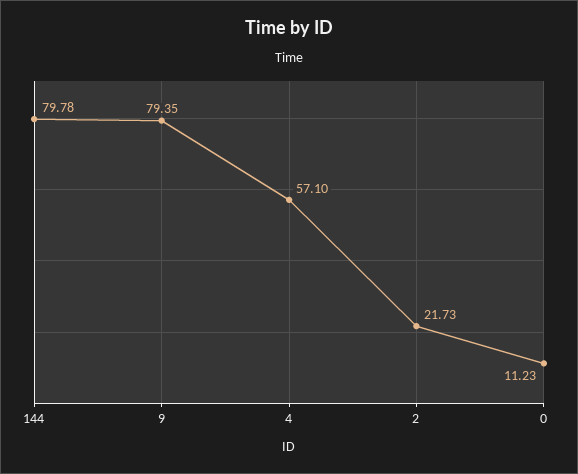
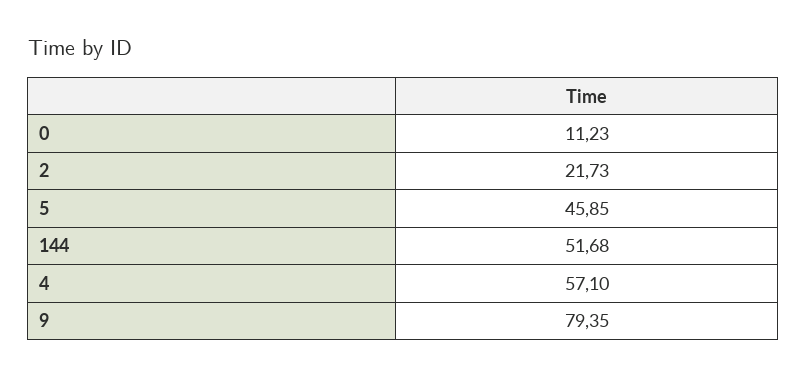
144: 79.78 -> 51.68
5: none -> 45.85

